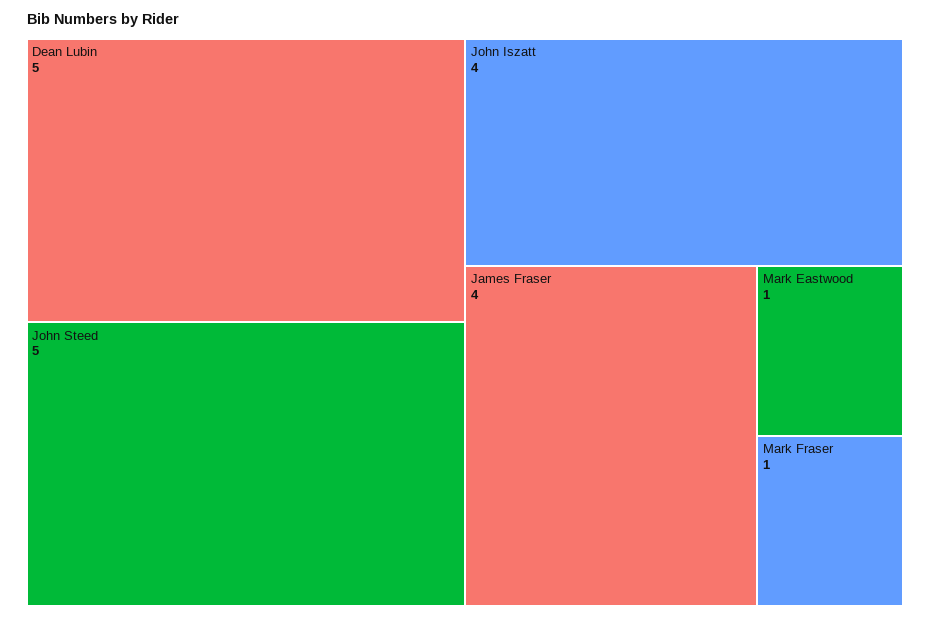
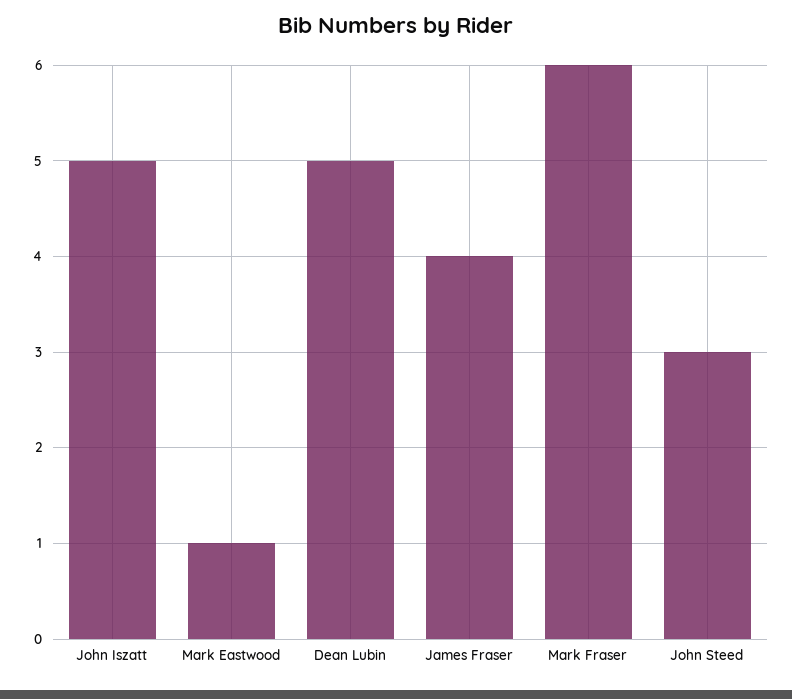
John Steed: 5 -> 3
John Iszatt: 4 -> 5
Mark Fraser: 1 -> 6

